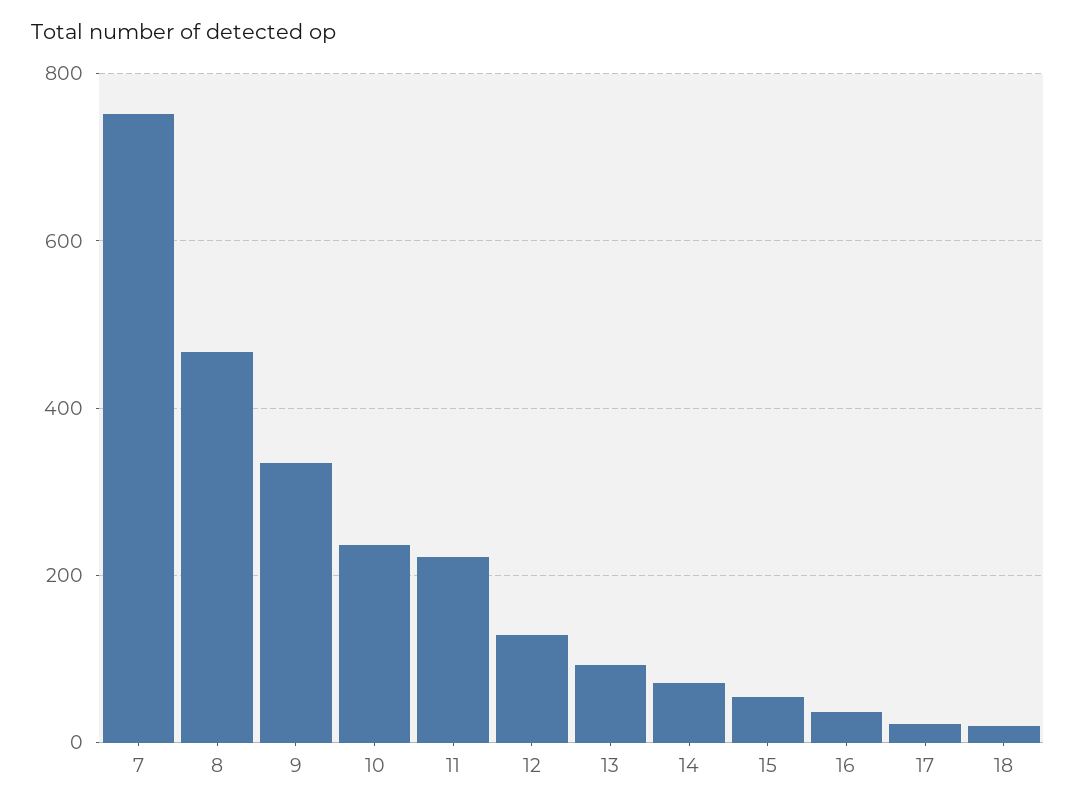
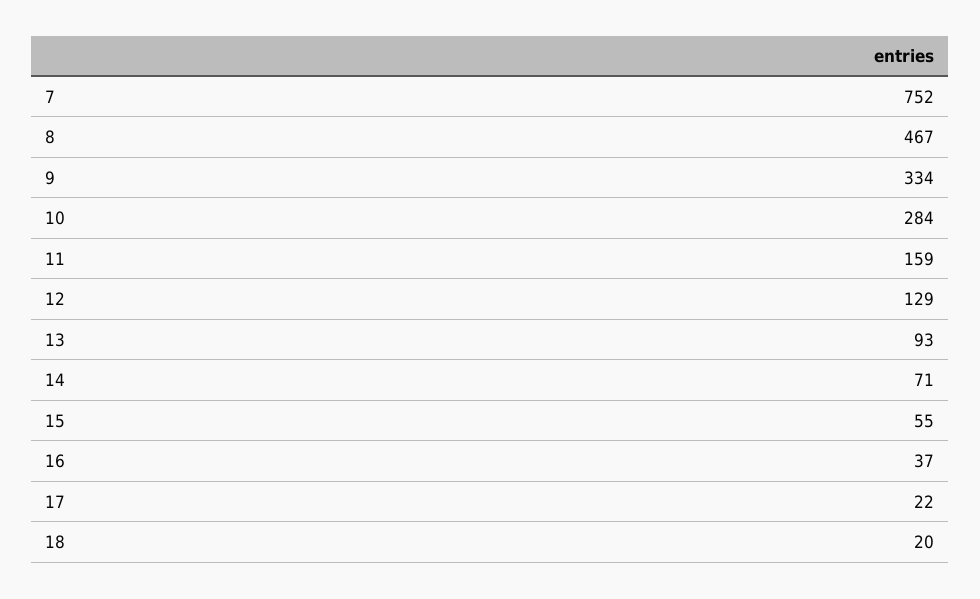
10: 240 -> 284
11: 220 -> 159

